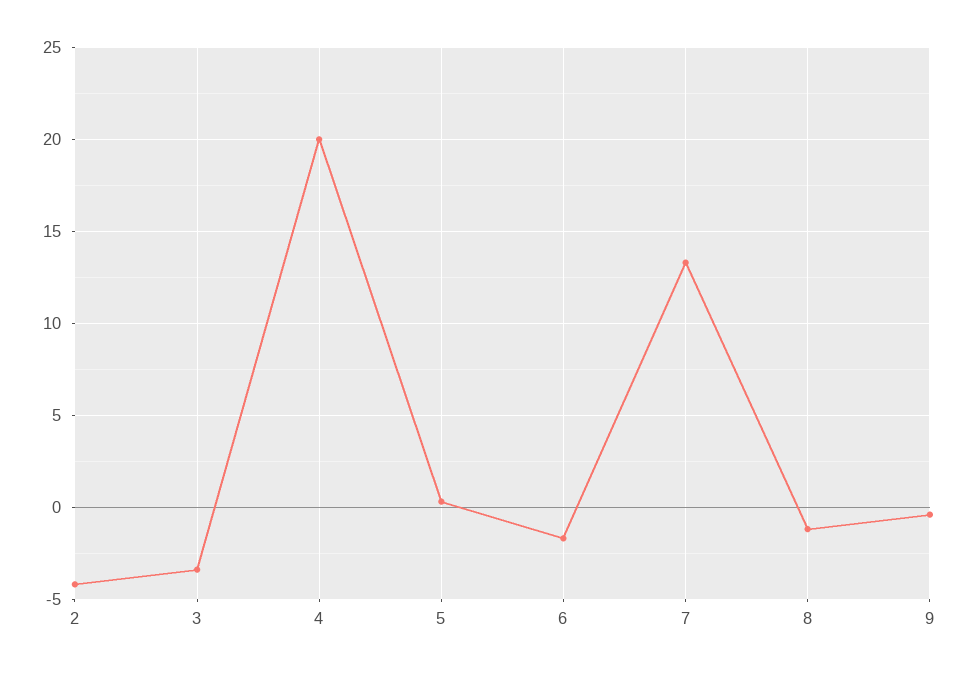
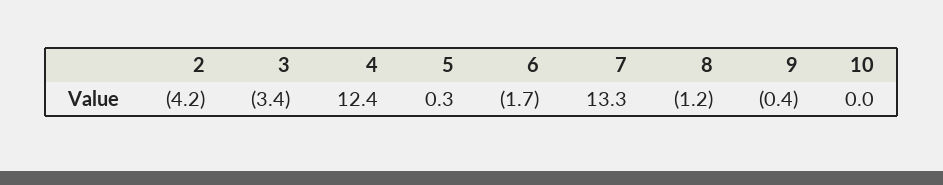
4: 20 -> 12.4
10: none -> 0

